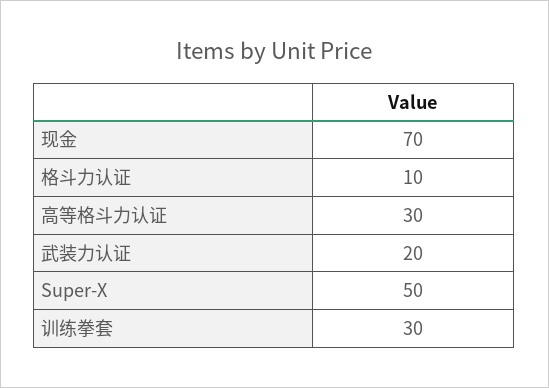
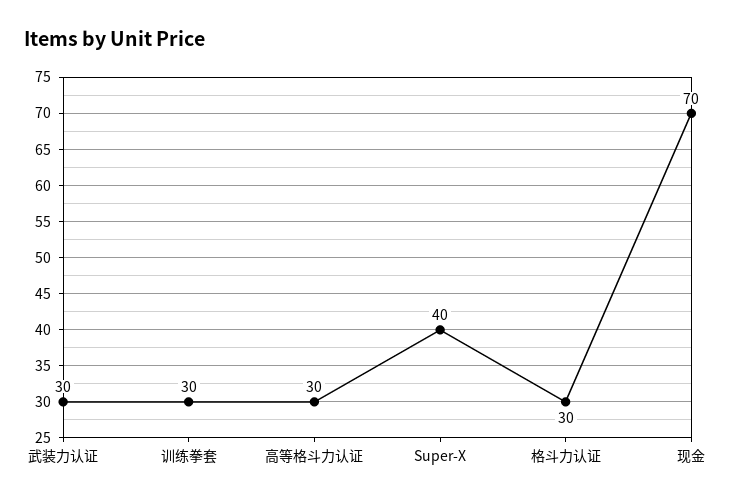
格斗力认证: 10 -> 30
武装力认证: 20 -> 30
Super-X: 50 -> 40

